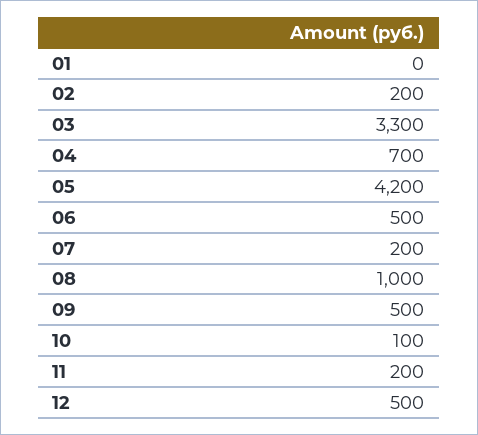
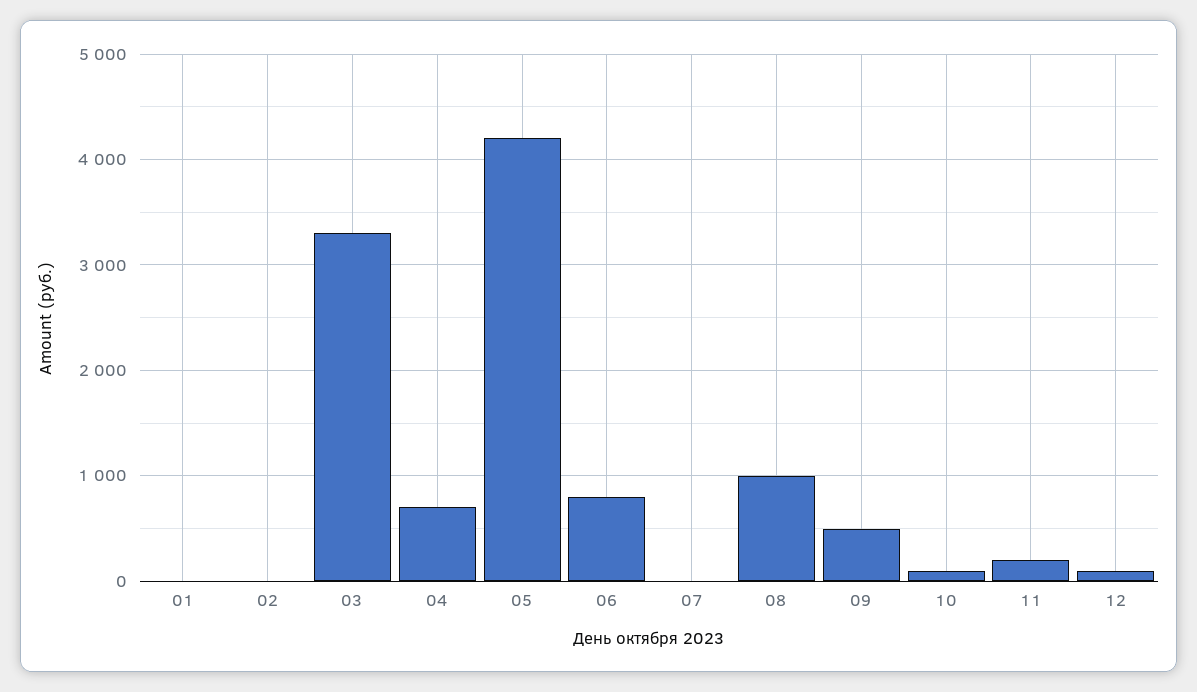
02: 200 -> 0
06: 500 -> 800
07: 200 -> 0
12: 500 -> 100

